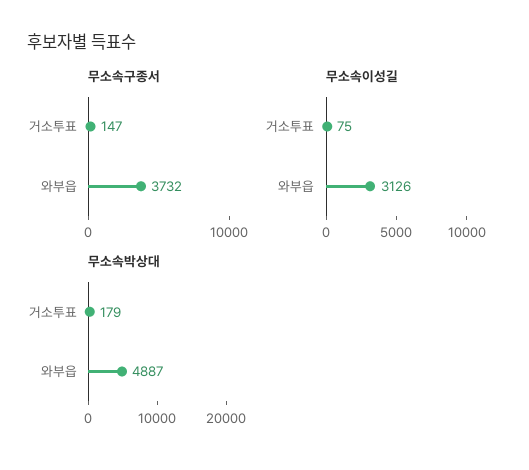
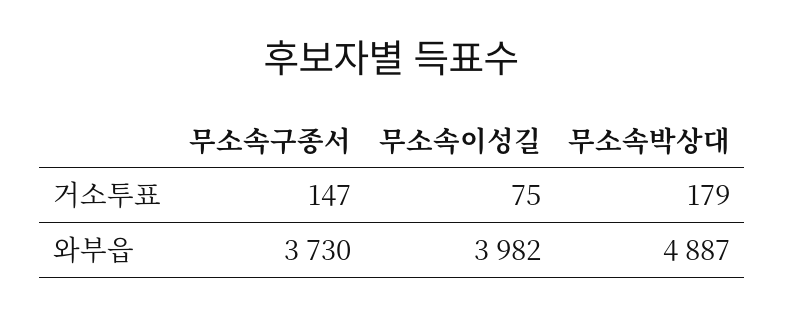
무소속구종서, 와부읍: 3732 -> 3730
무소속이성길, 와부읍: 3126 -> 3982

